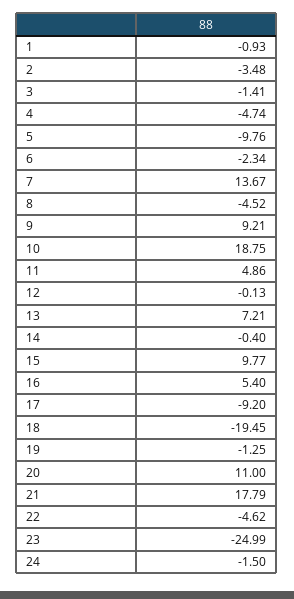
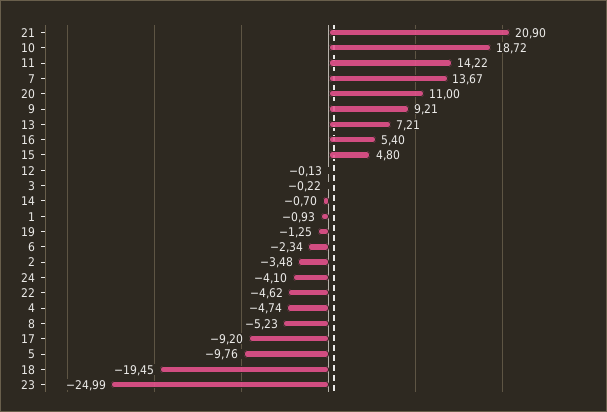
3: -1.41 -> -0.22
8: -4.52 -> -5.23
10: 18.75 -> 18.72
11: 4.86 -> 14.22
14: -0.4 -> -0.7
15: 9.77 -> 4.8
21: 17.79 -> 20.9
24: -1.5 -> -4.1

